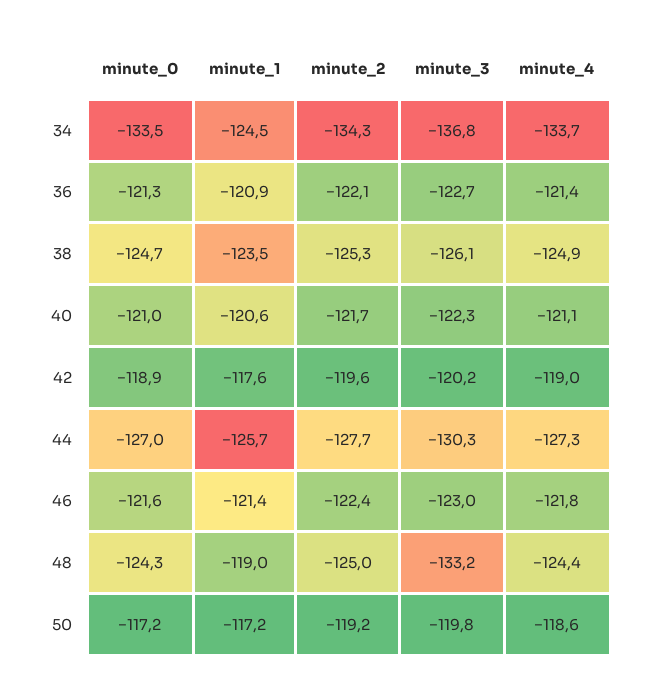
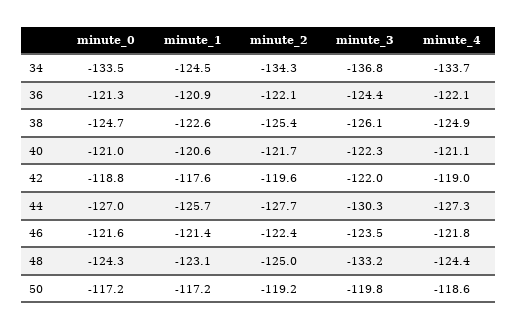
minute_3, 36: -122.7 -> -124.4
minute_4, 36: -121.4 -> -122.1
minute_1, 38: -123.5 -> -122.6
minute_2, 38: -125.3 -> -125.4
minute_0, 42: -118.9 -> -118.8
minute_3, 42: -120.2 -> -122
minute_3, 46: -123 -> -123.5
minute_1, 48: -119 -> -123.1

